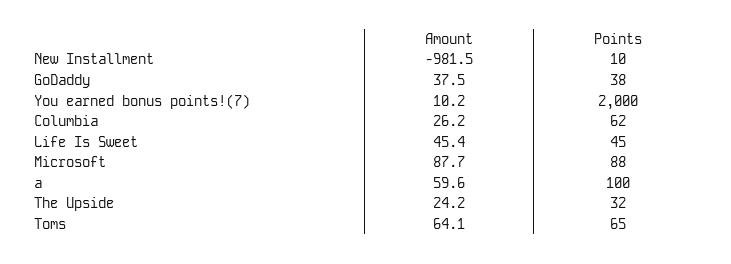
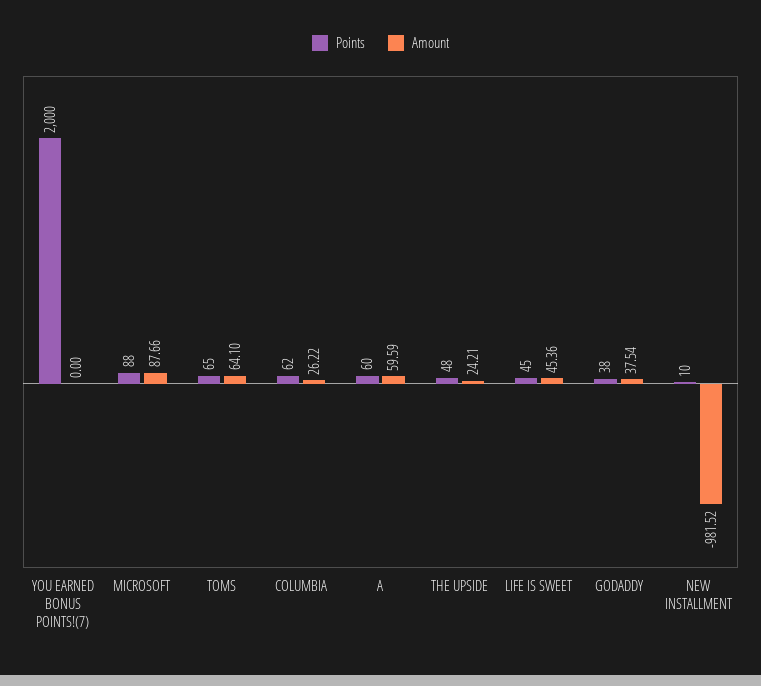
Amount, You earned bonus points!(7): 10.2 -> 0
Points, a: 100 -> 60
Points, The Upside: 32 -> 48

